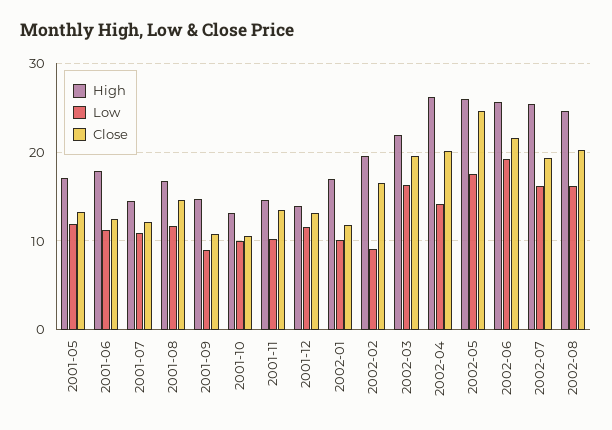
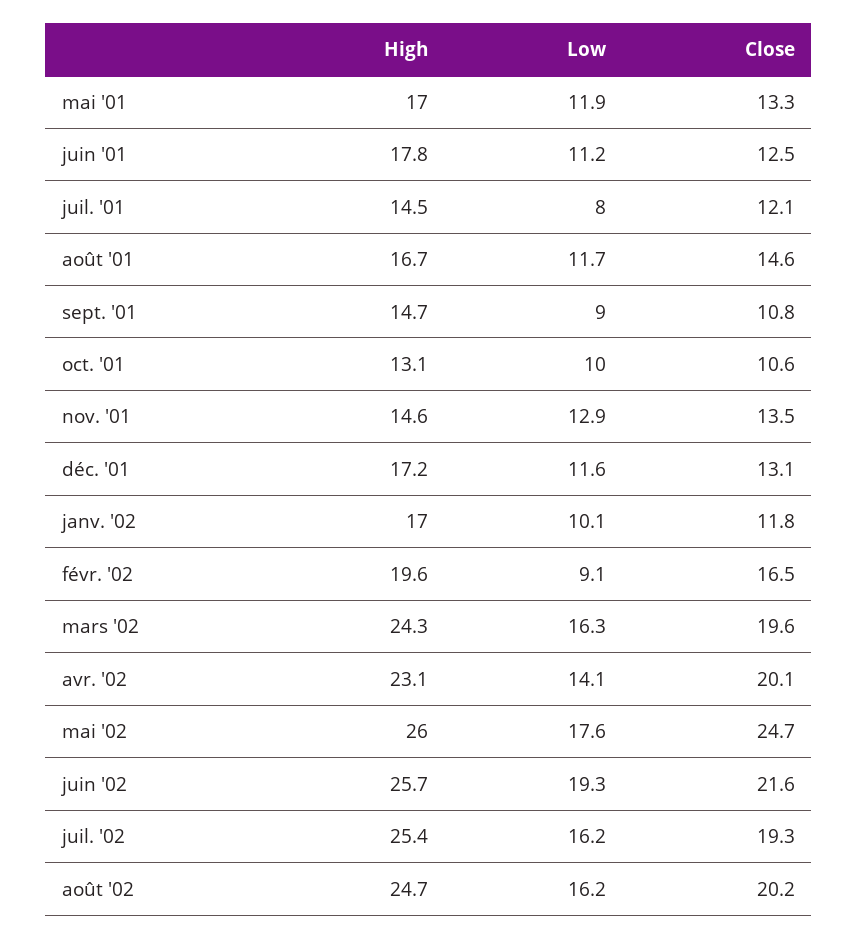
Low, 2001-07: 11 -> 8
Low, 2001-11: 10 -> 12.9
High, 2001-12: 14 -> 17.2
High, 2002-03: 22 -> 24.3
High, 2002-04: 26 -> 23.1

